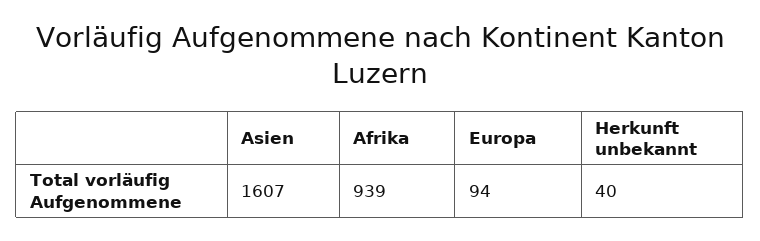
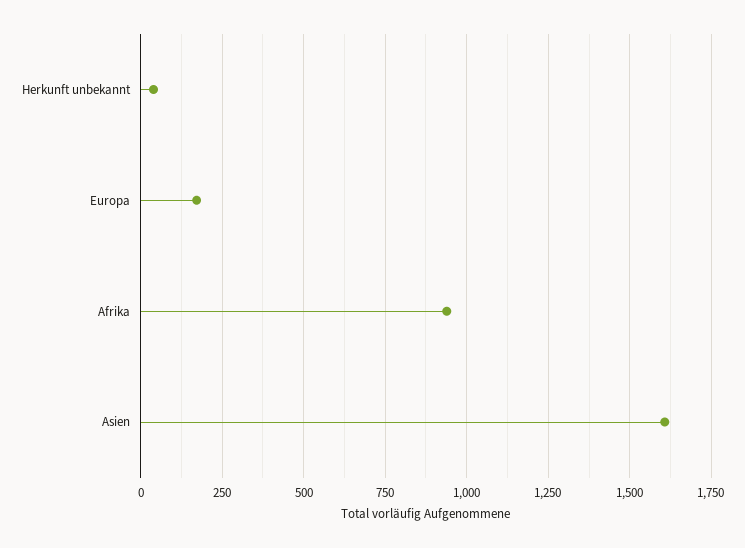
Europa: 94 -> 175

